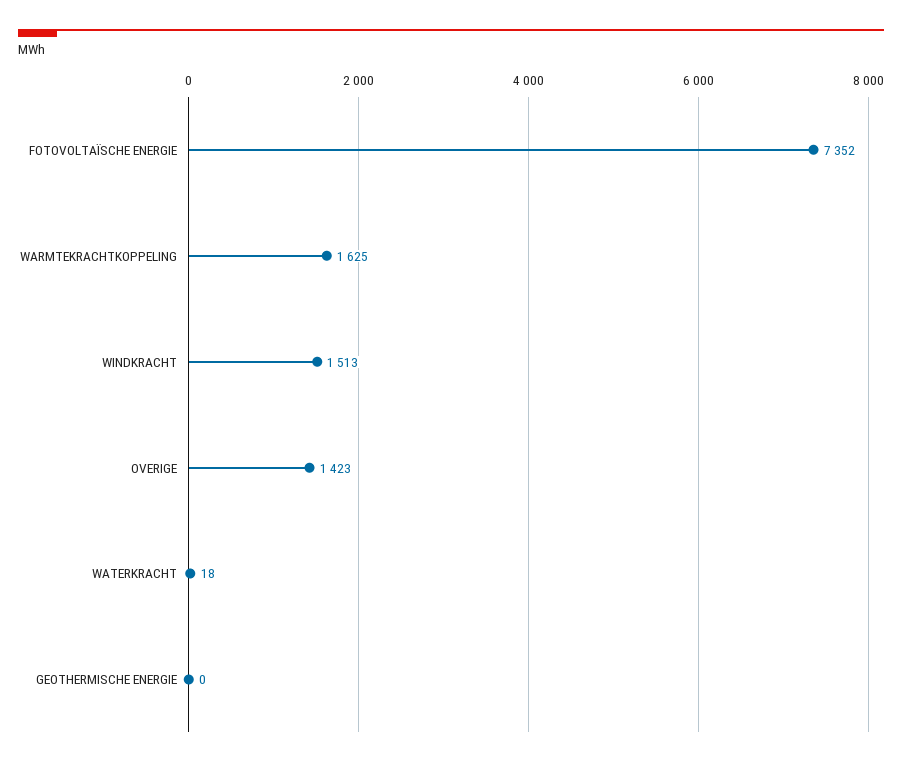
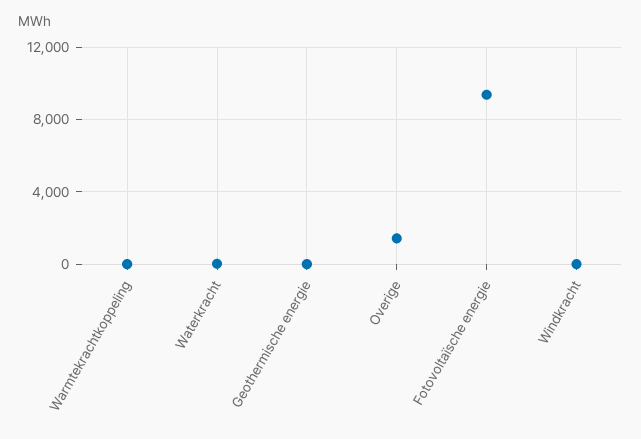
FOTOVOLTAÏSCHE ENERGIE: 7352 -> 9500
WARMTEKRACHTKOPPELING: 1625 -> 0
WINDKRACHT: 1513 -> 0

